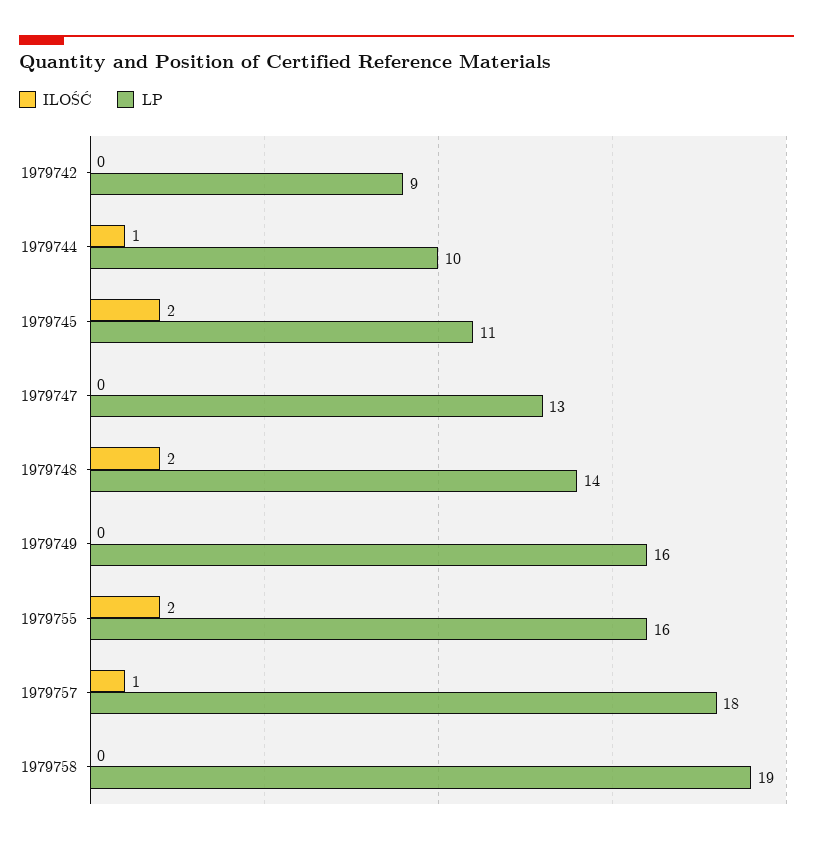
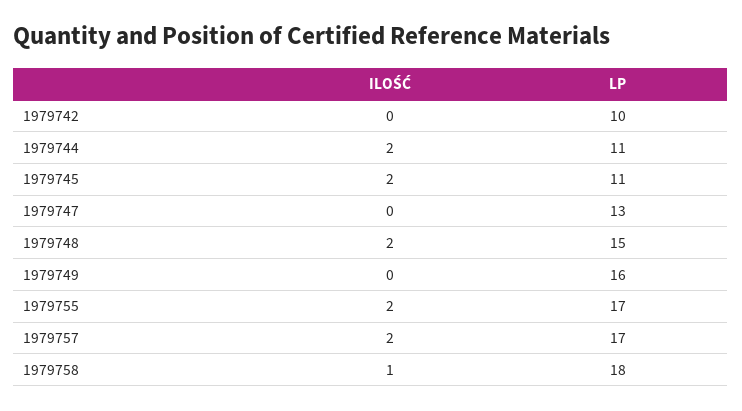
LP, 1979742: 9 -> 10
ILOŚĆ, 1979744: 1 -> 2
LP, 1979744: 10 -> 11
LP, 1979748: 14 -> 15
LP, 1979755: 16 -> 17
ILOŚĆ, 1979757: 1 -> 2
LP, 1979757: 18 -> 17
ILOŚĆ, 1979758: 0 -> 1
LP, 1979758: 19 -> 18

